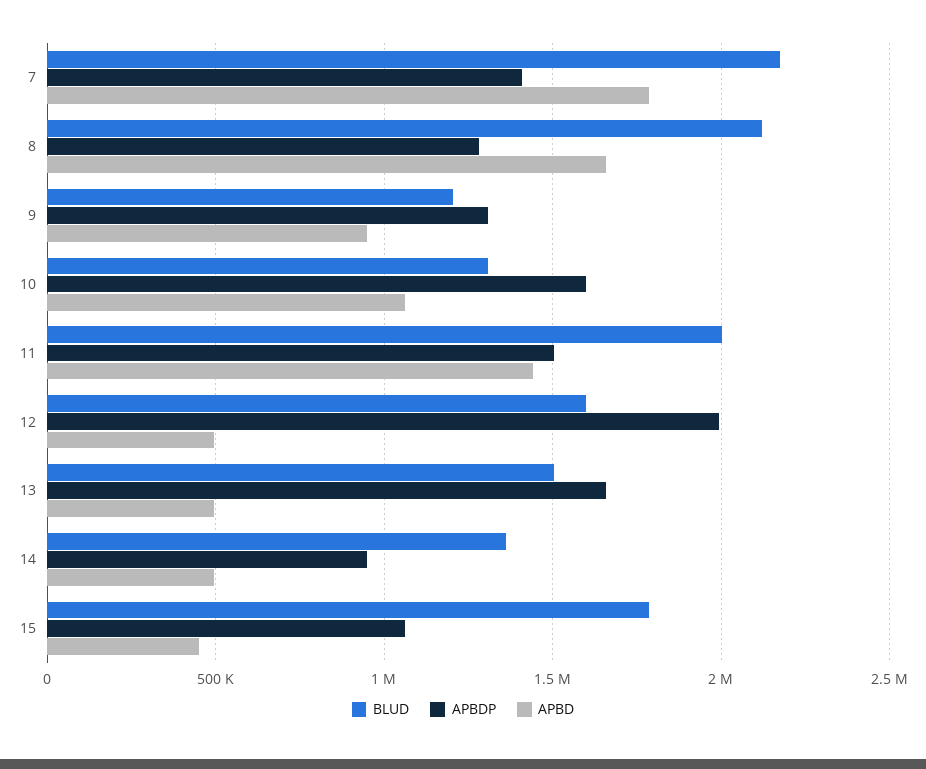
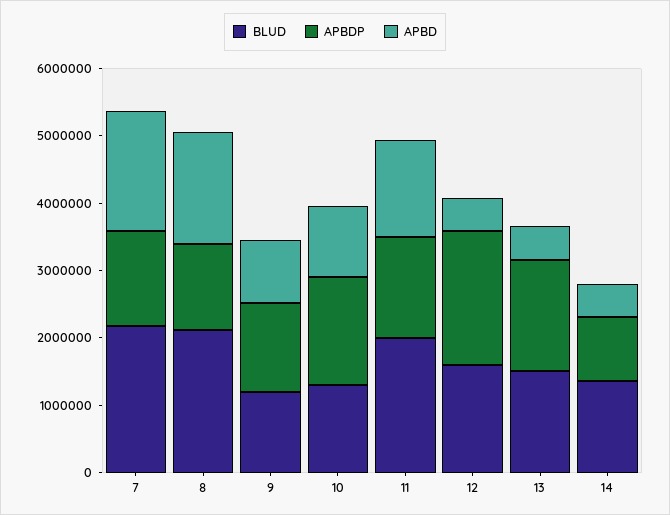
BLUD, 15: 1800000 -> none
APBDP, 15: 1050000 -> none
APBD, 15: 450000 -> none

